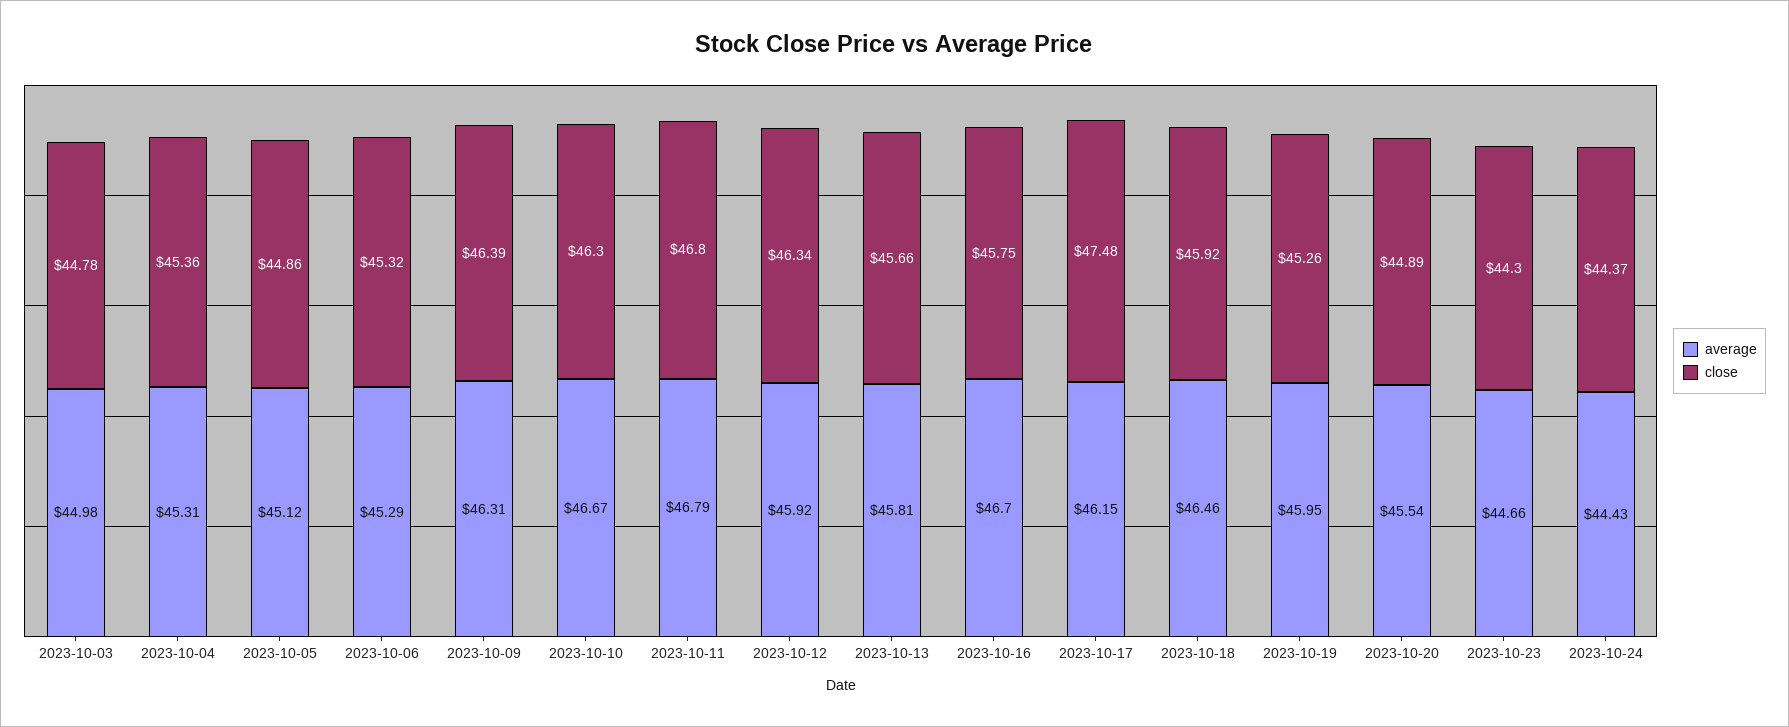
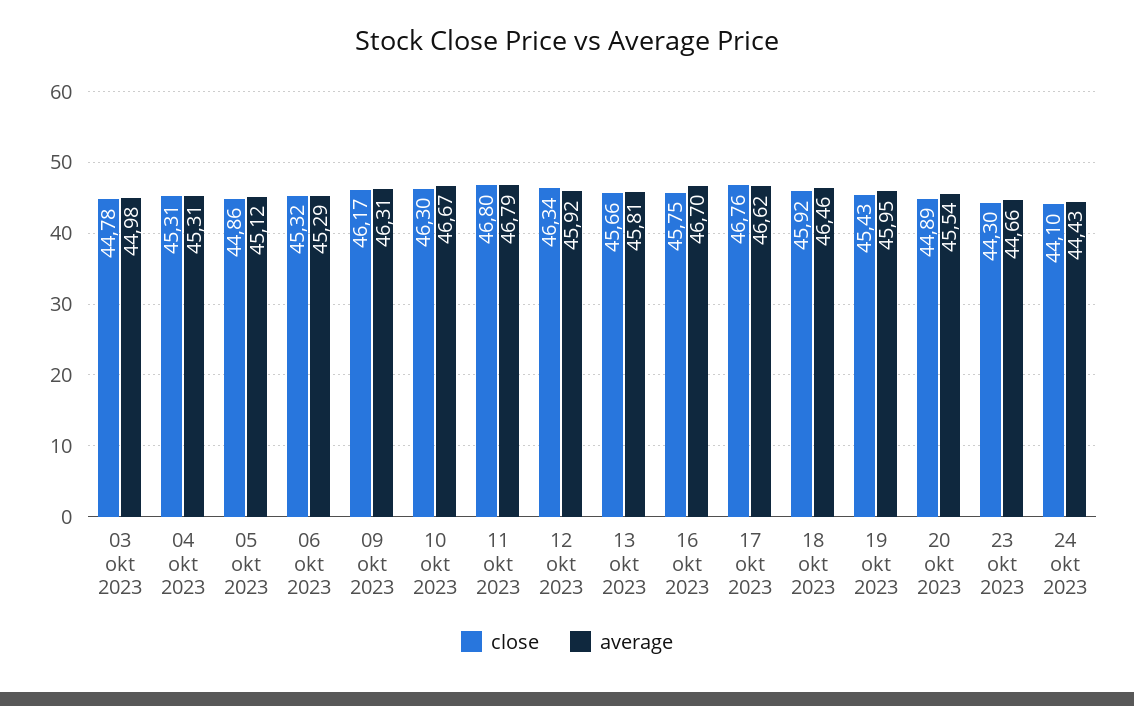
close, 2023-10-04: 45.36 -> 45.31
close, 2023-10-09: 46.39 -> 46.17
average, 2023-10-17: 46.15 -> 46.62
close, 2023-10-17: 47.48 -> 46.76
close, 2023-10-19: 45.26 -> 45.43
close, 2023-10-24: 44.37 -> 44.1

